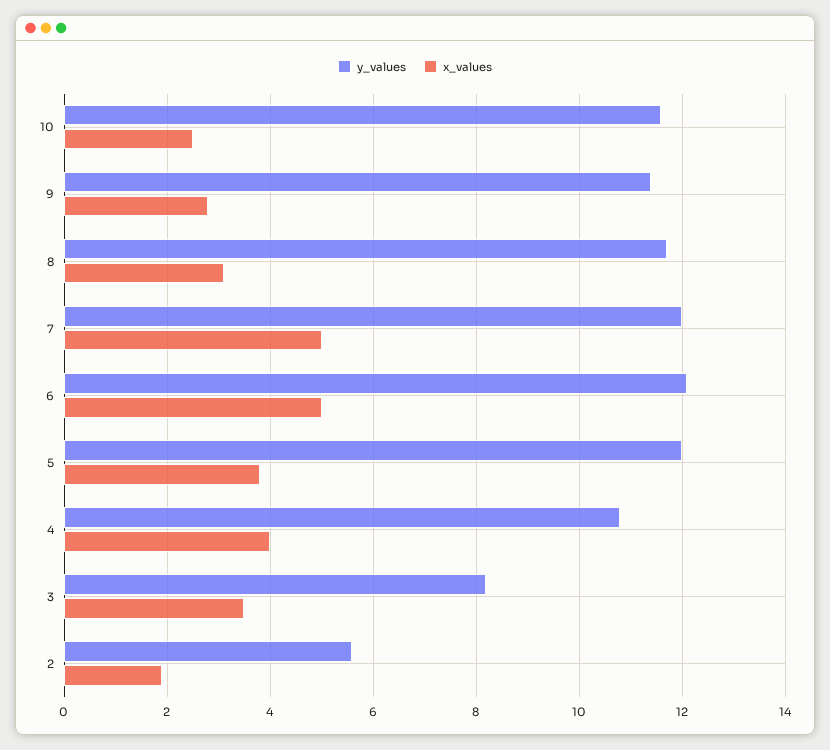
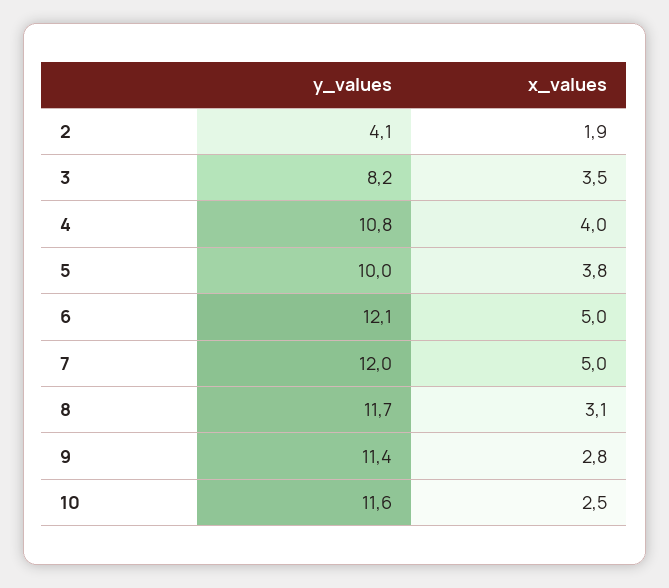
y_values, 5: 12 -> 10
y_values, 2: 5.5 -> 4.1

